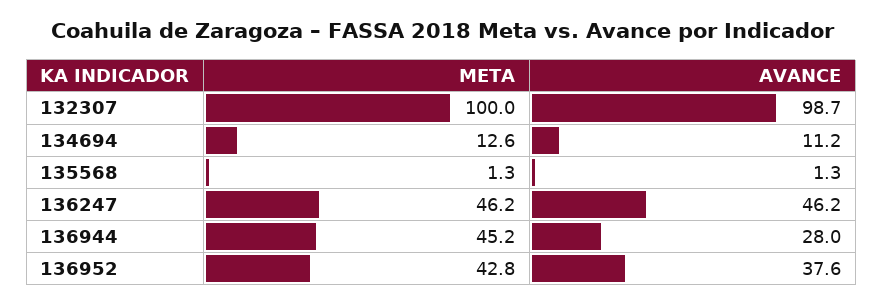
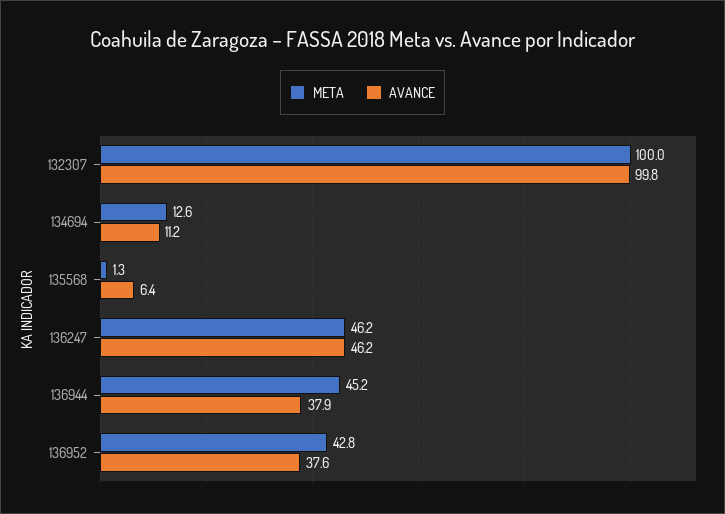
AVANCE, 132307: 98.7 -> 99.8
AVANCE, 135568: 1.3 -> 6.4
AVANCE, 136944: 28 -> 37.9

